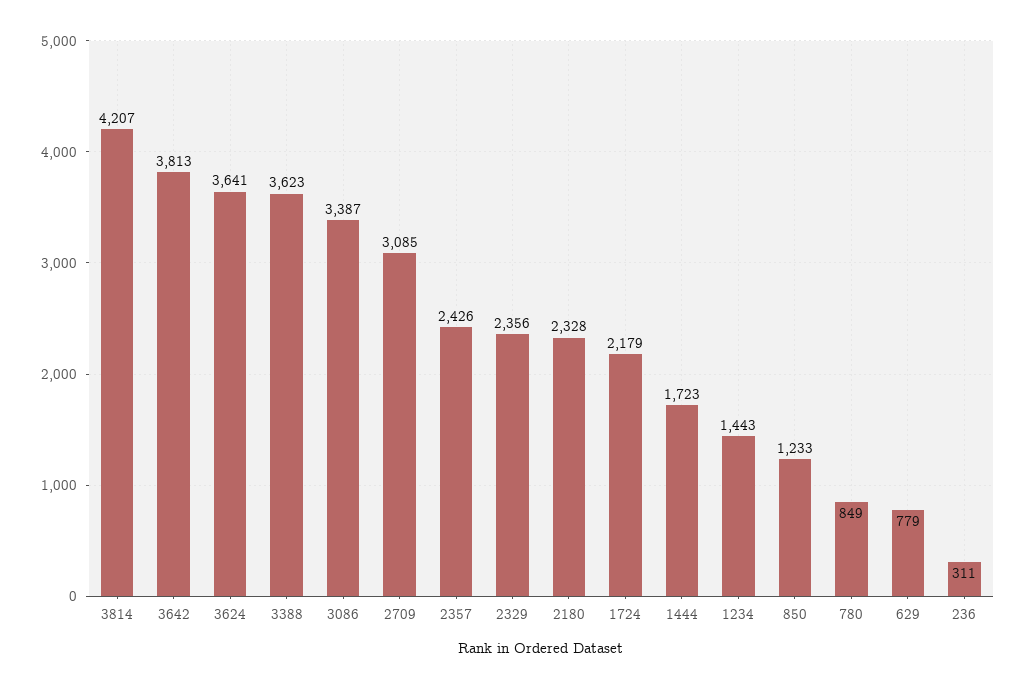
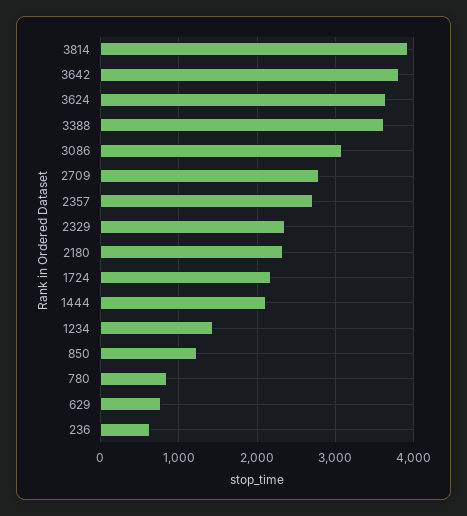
3814: 4207 -> 3900
3086: 3387 -> 3100
2709: 3085 -> 2800
2357: 2426 -> 2700
1444: 1723 -> 2100
236: 311 -> 600

